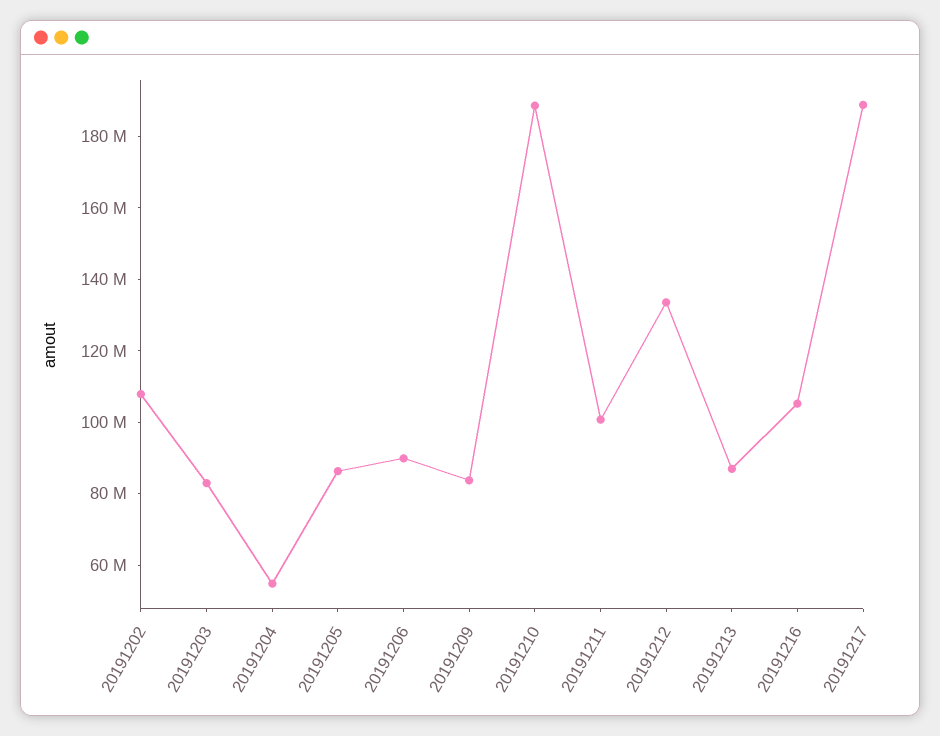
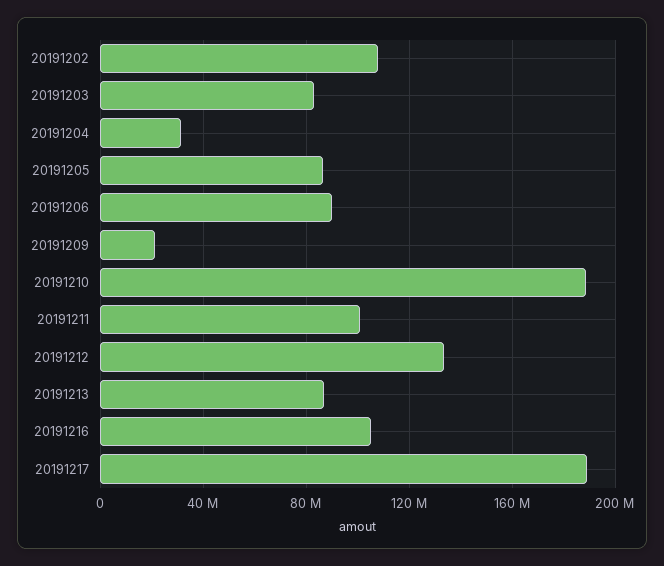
20191204: 55000000 -> 30000000
20191209: 85000000 -> 20000000

